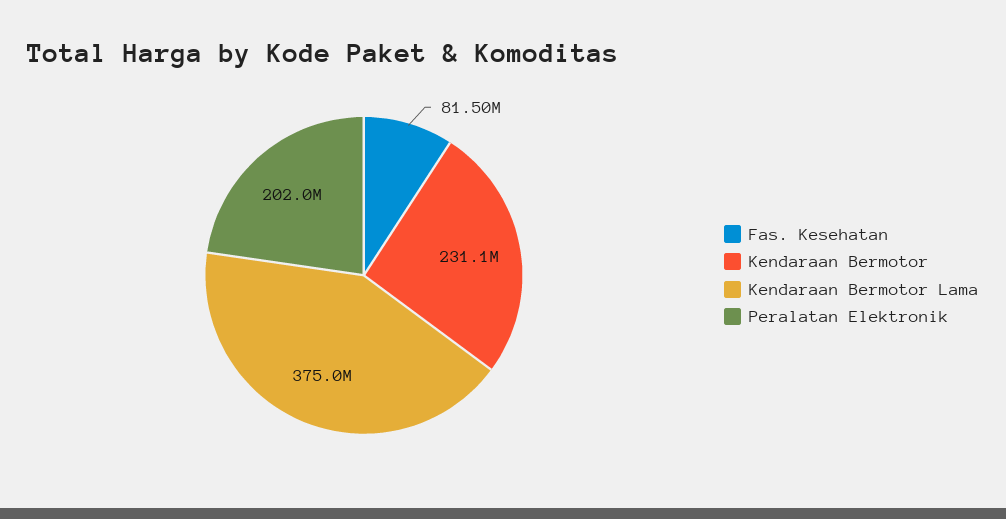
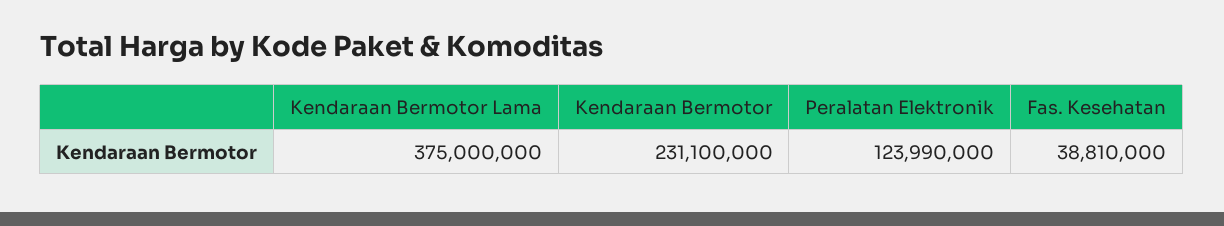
Fas. Kesehatan: 81500000 -> 38810000
Peralatan Elektronik: 202000000 -> 123990000

